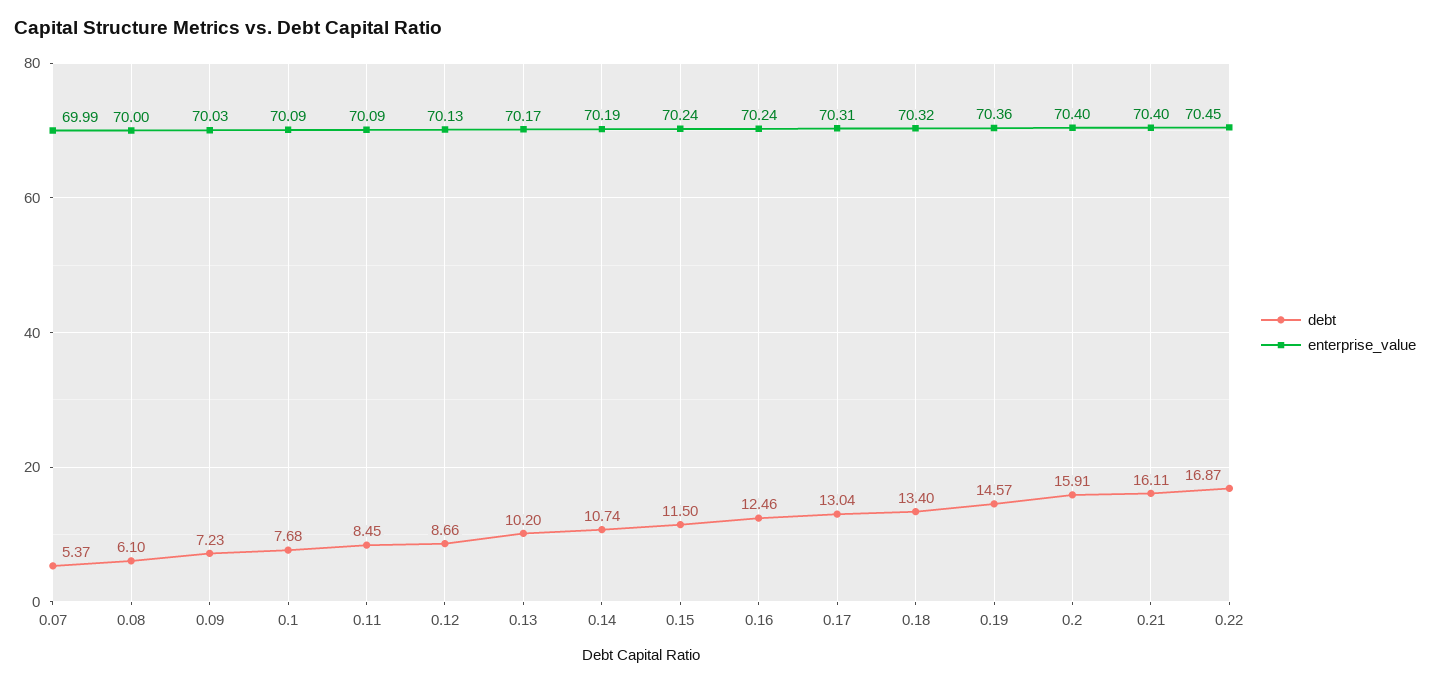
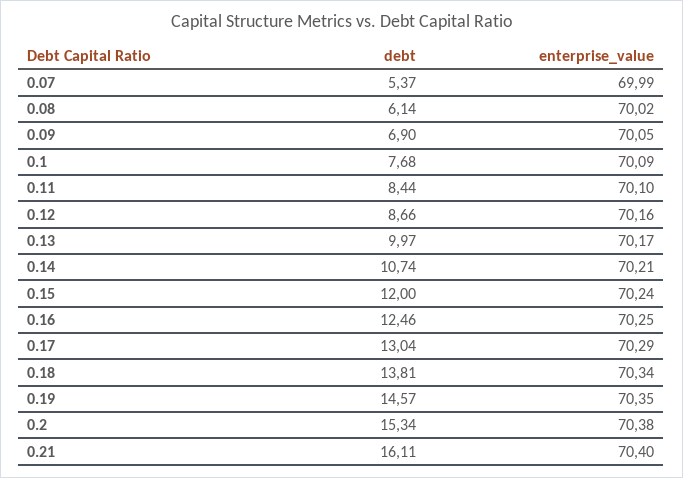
debt, 0.08: 6.1 -> 6.14
enterprise_value, 0.08: 70 -> 70.02
debt, 0.09: 7.23 -> 6.9
enterprise_value, 0.09: 70.03 -> 70.05
debt, 0.11: 8.45 -> 8.44
enterprise_value, 0.11: 70.09 -> 70.1
enterprise_value, 0.12: 70.13 -> 70.16
debt, 0.13: 10.2 -> 9.97
enterprise_value, 0.14: 70.19 -> 70.21
debt, 0.15: 11.5 -> 12
enterprise_value, 0.16: 70.24 -> 70.25
enterprise_value, 0.17: 70.31 -> 70.29
debt, 0.18: 13.4 -> 13.81
enterprise_value, 0.18: 70.32 -> 70.34
enterprise_value, 0.19: 70.36 -> 70.35
debt, 0.2: 15.91 -> 15.34
enterprise_value, 0.2: 70.4 -> 70.38
debt, 0.22: 16.87 -> none
enterprise_value, 0.22: 70.45 -> none

